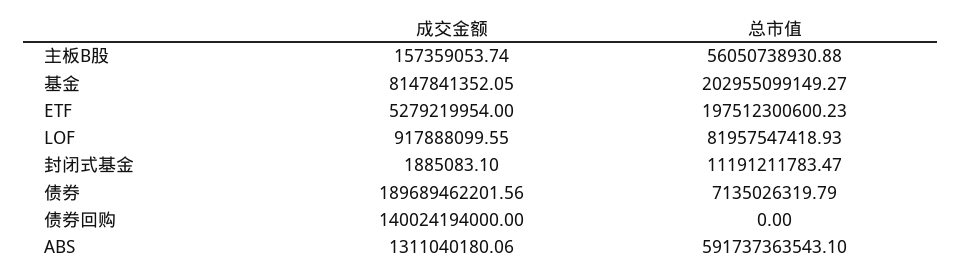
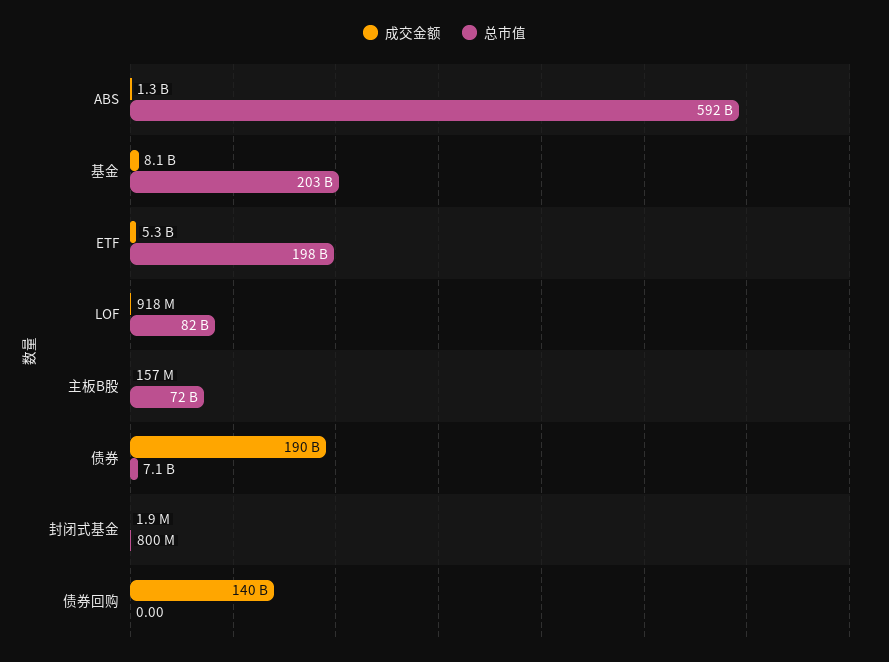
总市值, 主板B股: 56050738930.88 -> 72000000000
总市值, 封闭式基金: 11191211783.47 -> 800000000

